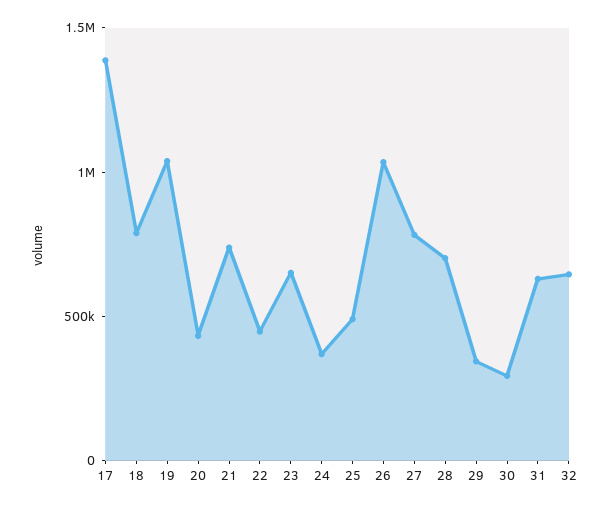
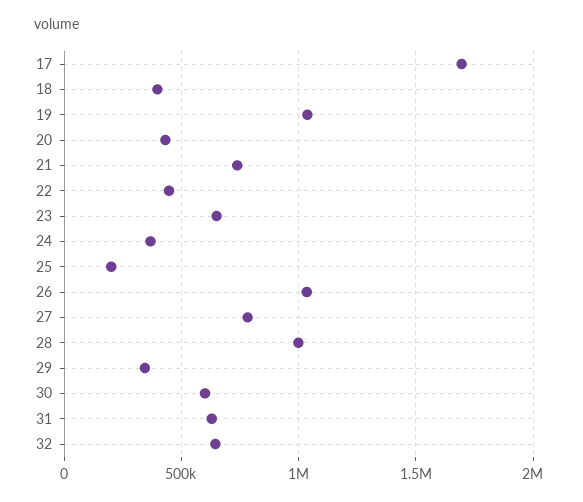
17: 1400000 -> 1700000
18: 800000 -> 400000
25: 500000 -> 200000
28: 700000 -> 1000000
30: 300000 -> 600000

